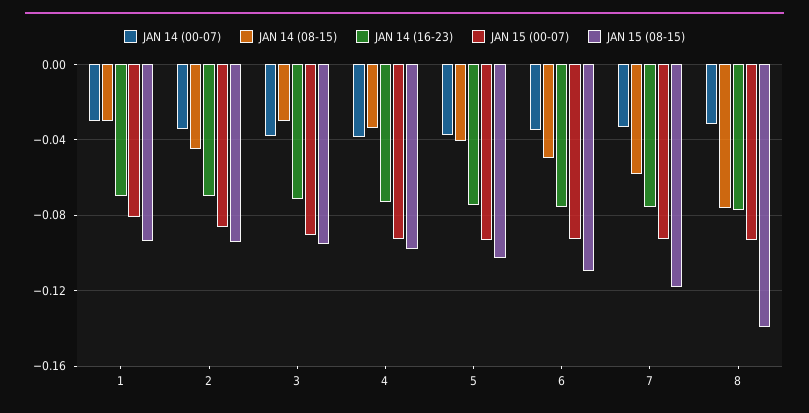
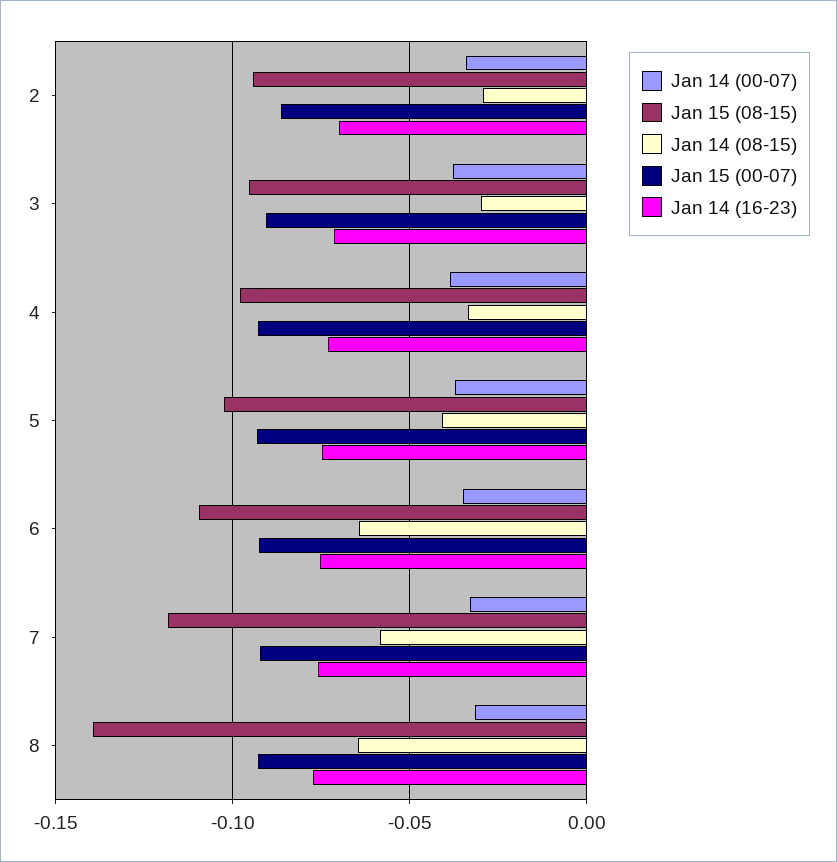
JAN 14 (00-07), 1: -0.03 -> none
JAN 14 (08-15), 1: -0.03 -> none
JAN 14 (16-23), 1: -0.07 -> none
JAN 15 (00-07), 1: -0.08 -> none
JAN 15 (08-15), 1: -0.095 -> none
JAN 14 (08-15), 2: -0.045 -> -0.03
JAN 14 (08-15), 6: -0.05 -> -0.065
JAN 14 (08-15), 8: -0.075 -> -0.065

